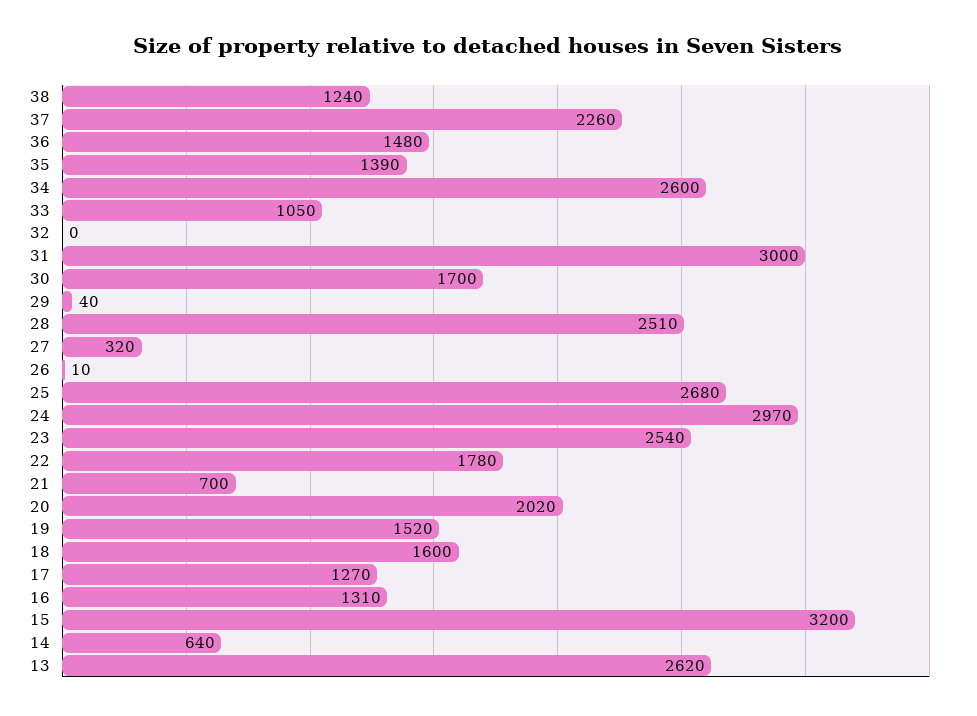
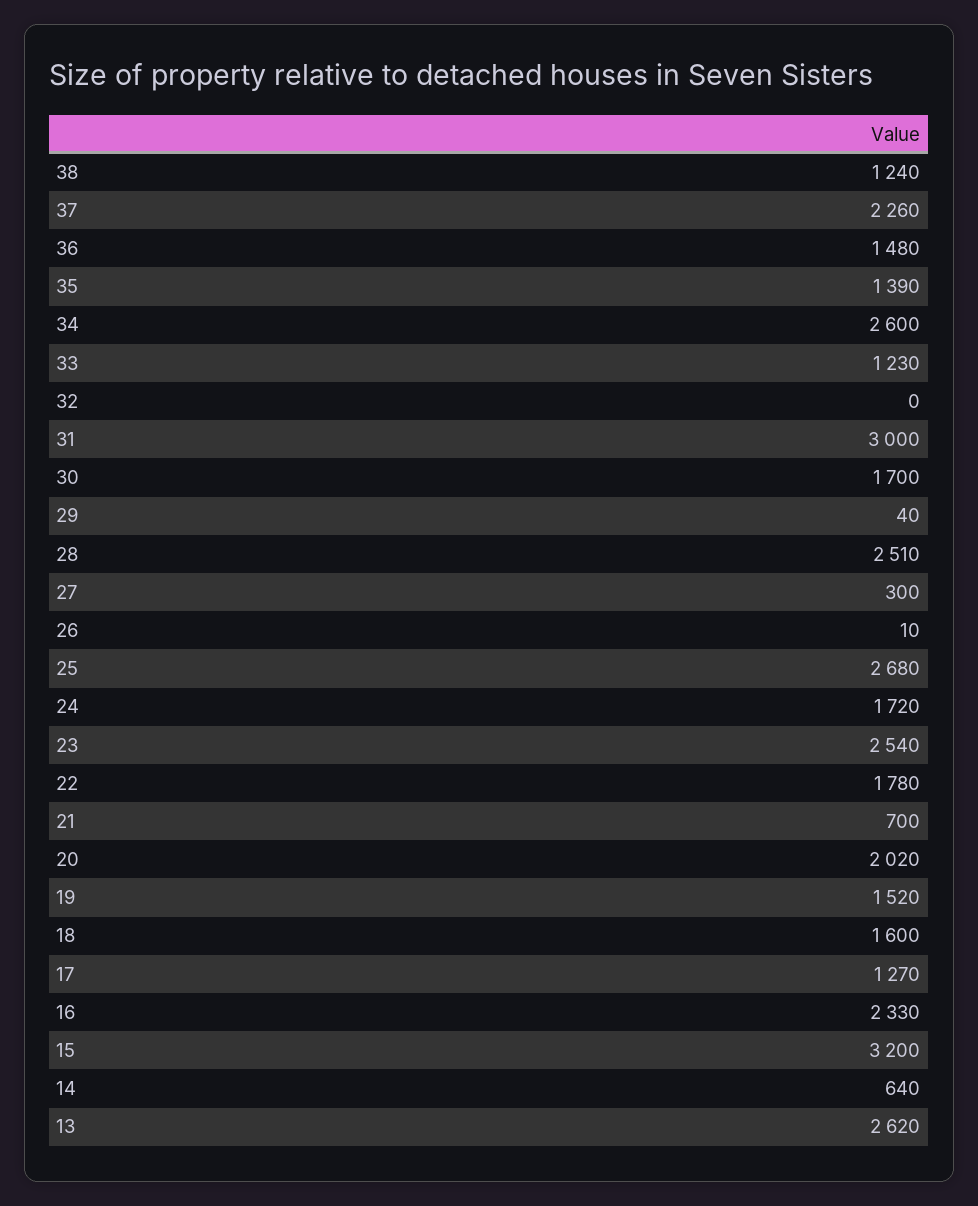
33: 1050 -> 1230
27: 320 -> 300
24: 2970 -> 1720
16: 1310 -> 2330

